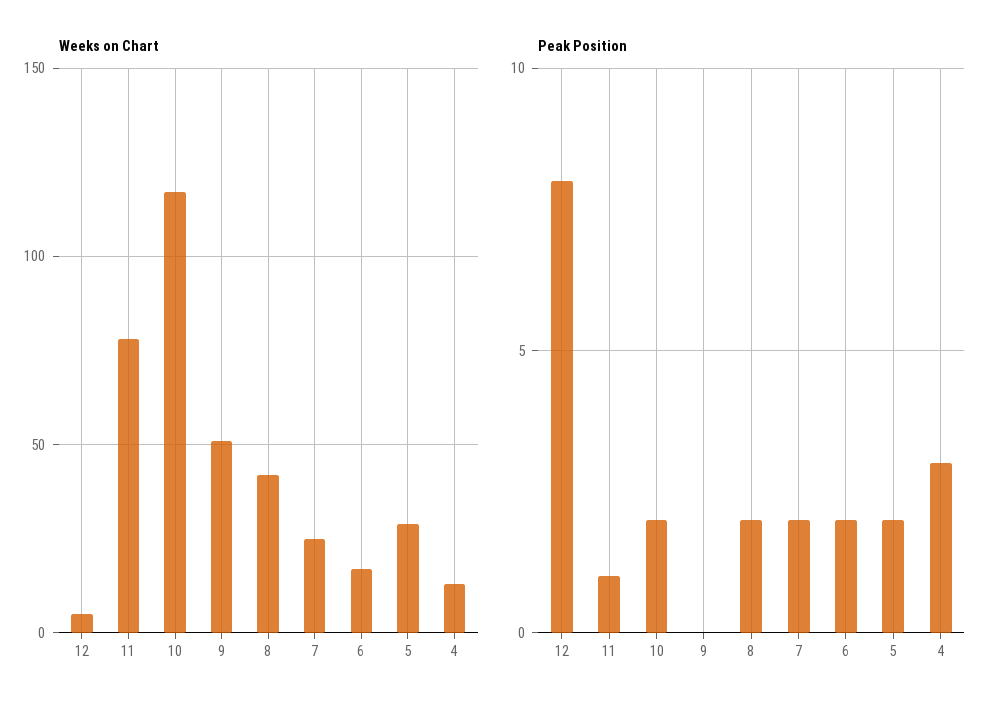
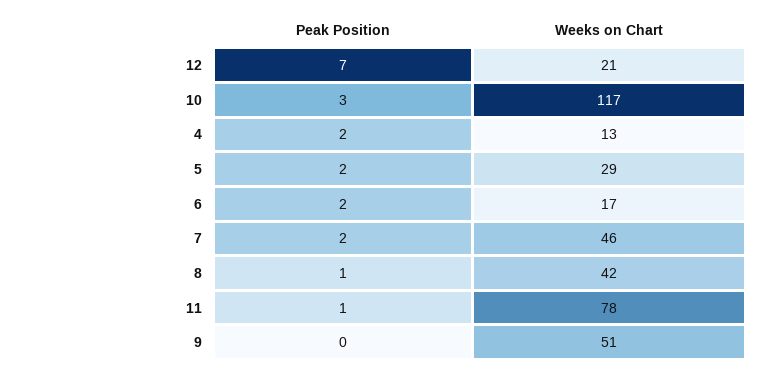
Weeks on Chart, 12: 5 -> 21
Weeks on Chart, 7: 25 -> 46
Peak Position, 12: 8 -> 7
Peak Position, 10: 2 -> 3
Peak Position, 8: 2 -> 1
Peak Position, 4: 3 -> 2

